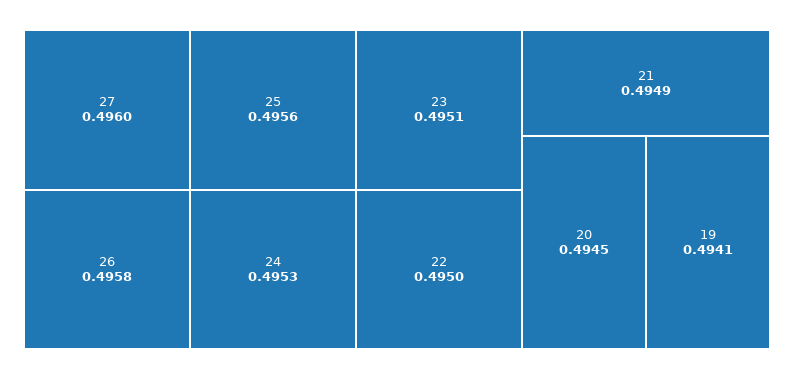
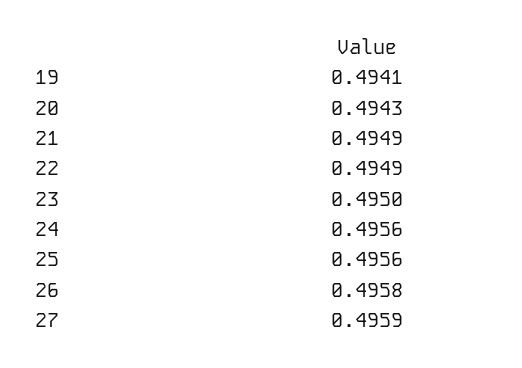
27: 0.496 -> 0.4959
24: 0.4953 -> 0.4956
23: 0.4951 -> 0.495
22: 0.495 -> 0.4949
20: 0.4945 -> 0.4943

